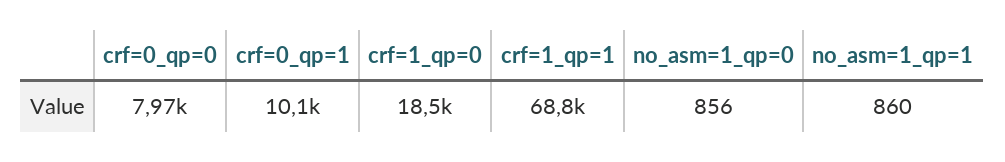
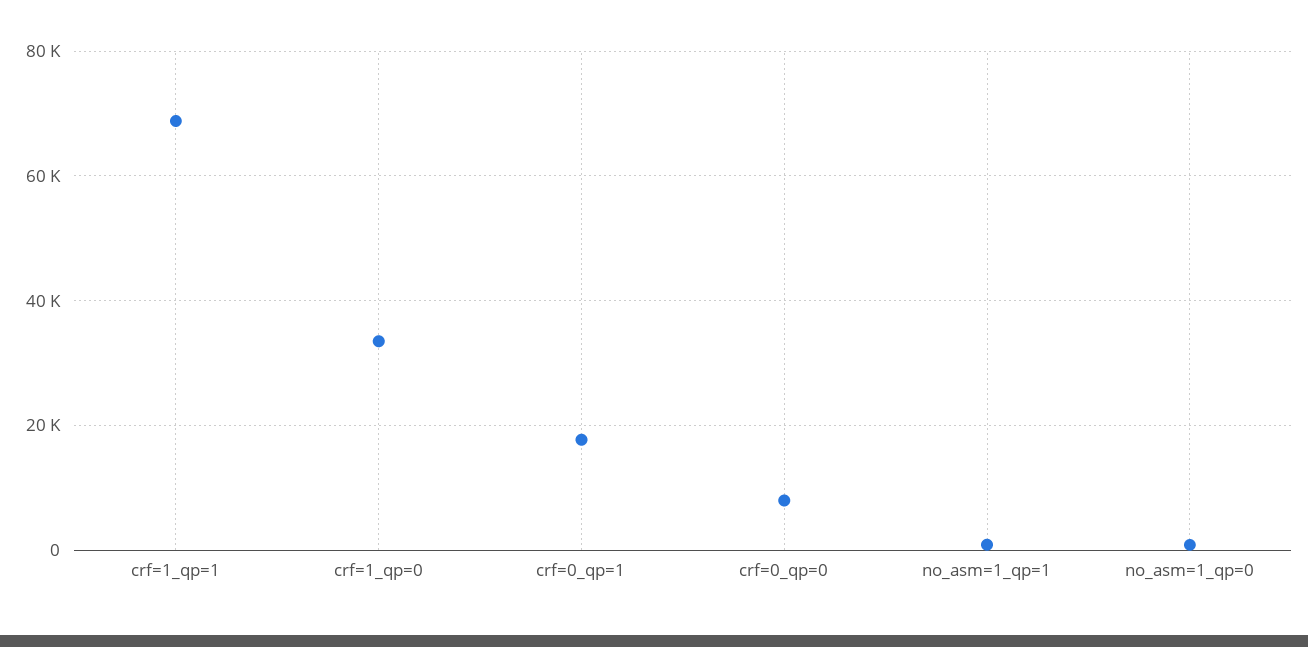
crf=0_qp=1: 10100 -> 18000
crf=1_qp=0: 18500 -> 34000

